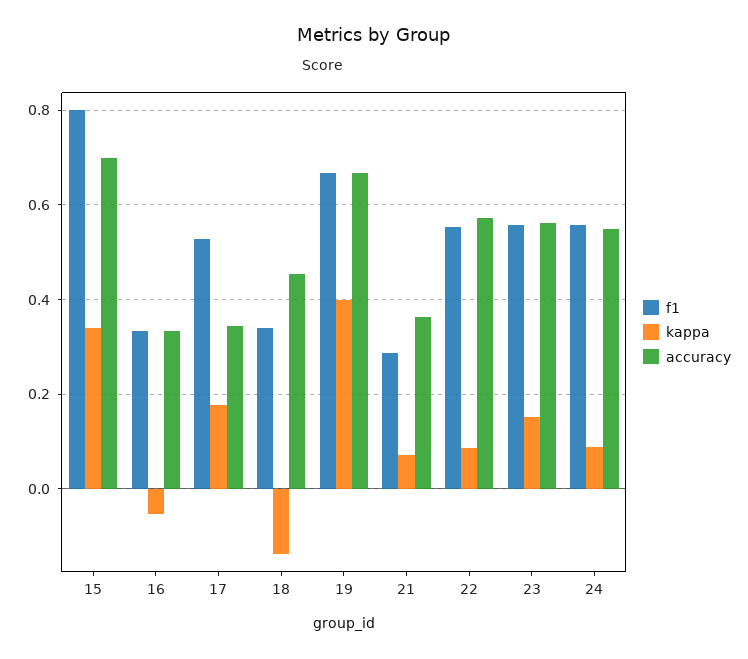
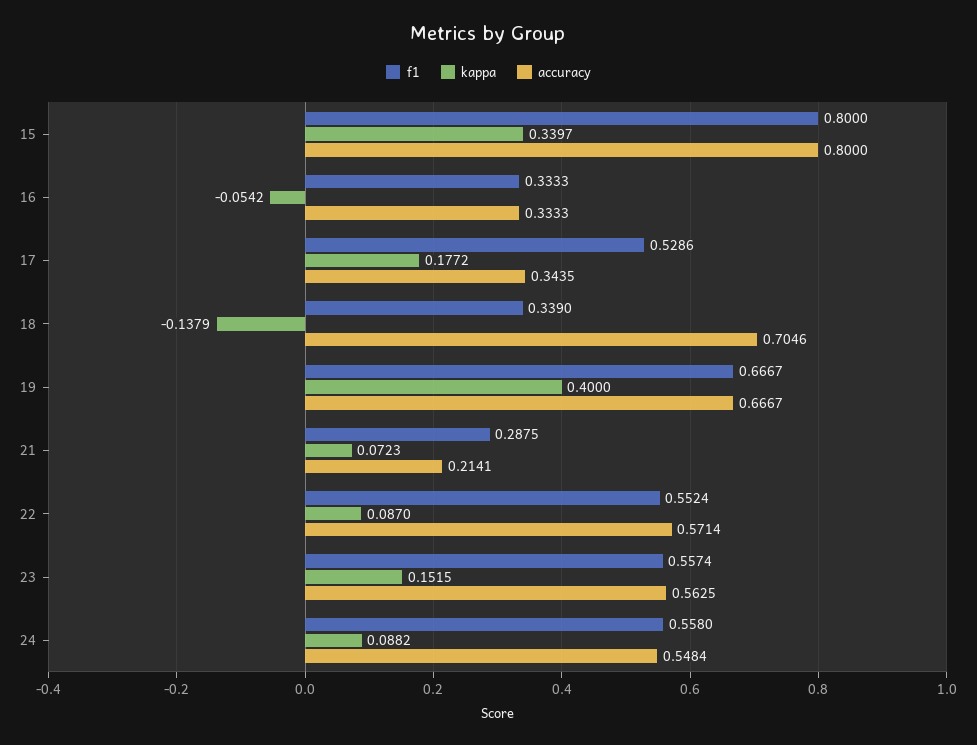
accuracy, 15: 0.7 -> 0.8
accuracy, 18: 0.46 -> 0.7046
accuracy, 21: 0.36 -> 0.2141

